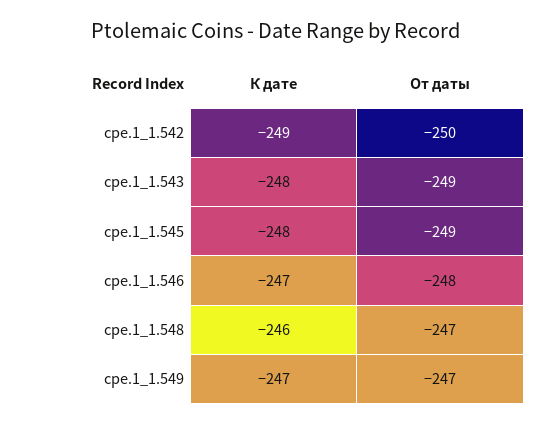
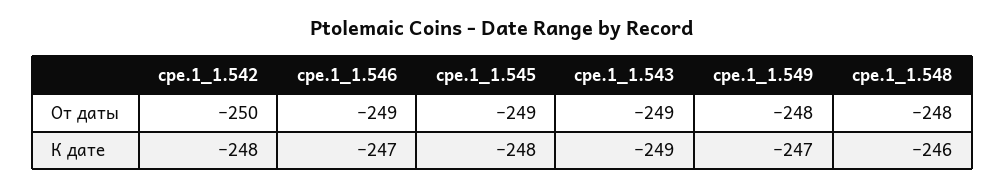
К дате, cpe.1_1.542: -249 -> -248
К дате, cpe.1_1.543: -248 -> -249
От даты, cpe.1_1.546: -248 -> -249
От даты, cpe.1_1.548: -247 -> -248
От даты, cpe.1_1.549: -247 -> -248

